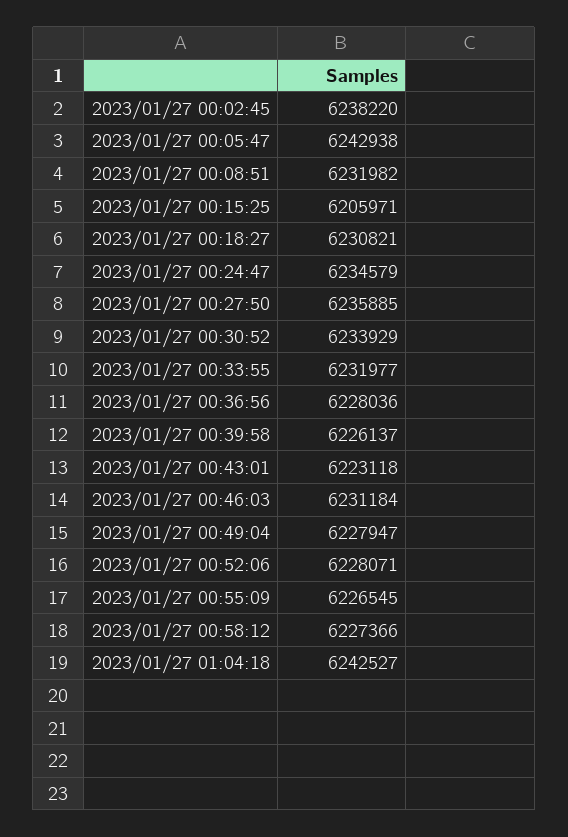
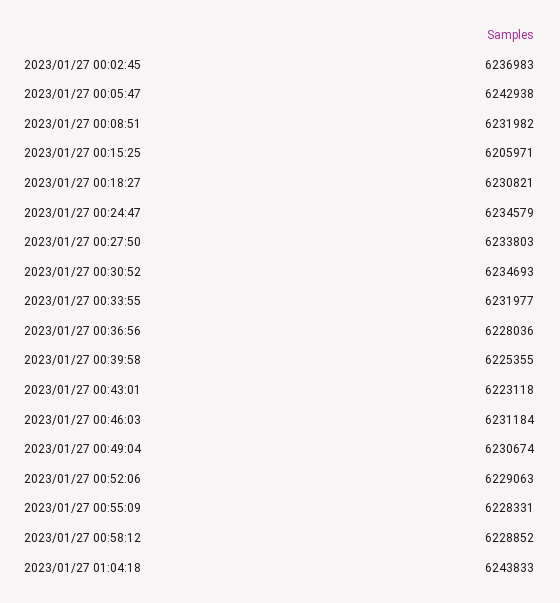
2023/01/27 00:02:45: 6238220 -> 6236983
2023/01/27 00:27:50: 6235885 -> 6233803
2023/01/27 00:30:52: 6233929 -> 6234693
2023/01/27 00:39:58: 6226137 -> 6225355
2023/01/27 00:49:04: 6227947 -> 6230674
2023/01/27 00:52:06: 6228071 -> 6229063
2023/01/27 00:55:09: 6226545 -> 6228331
2023/01/27 00:58:12: 6227366 -> 6228852
2023/01/27 01:04:18: 6242527 -> 6243833

